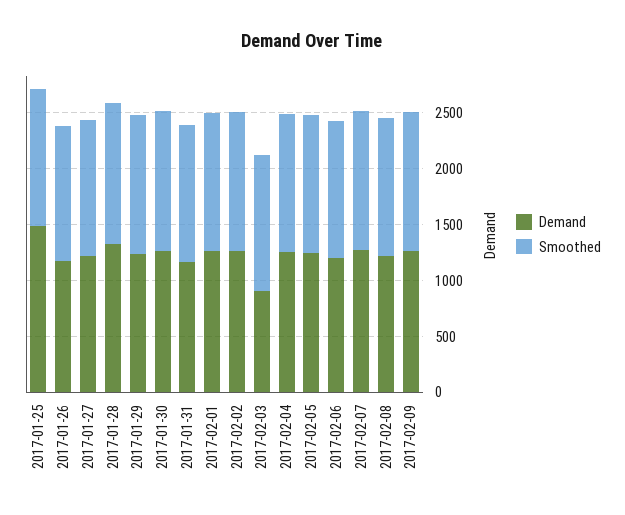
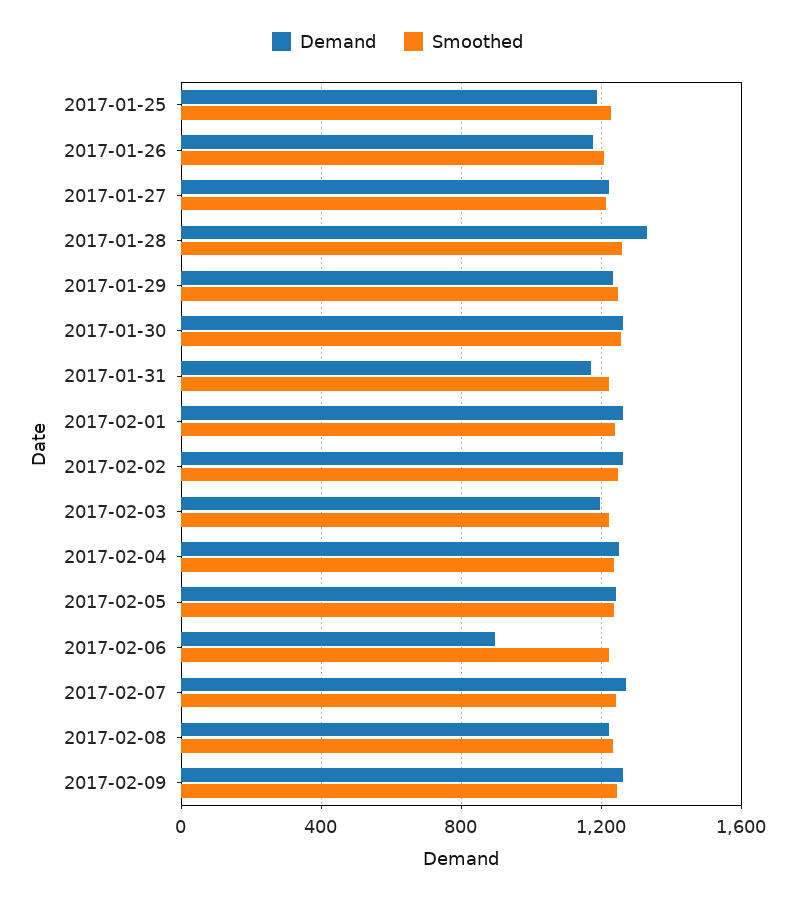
Demand, 2017-01-25: 1500 -> 1200
Demand, 2017-02-03: 900 -> 1200
Demand, 2017-02-06: 1200 -> 900

